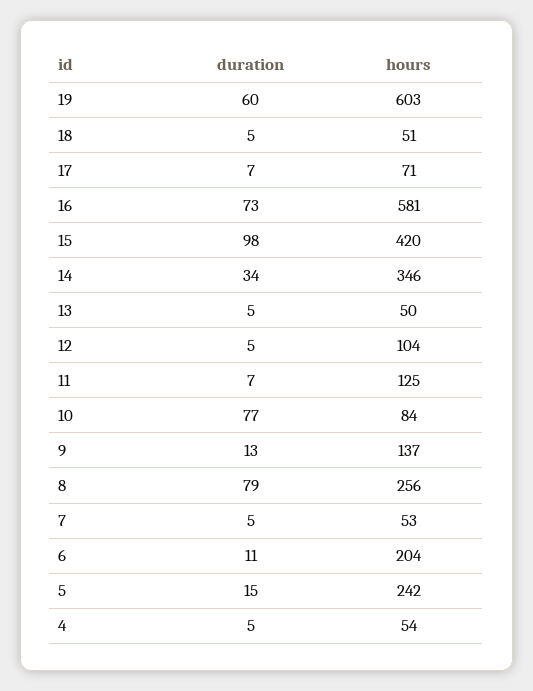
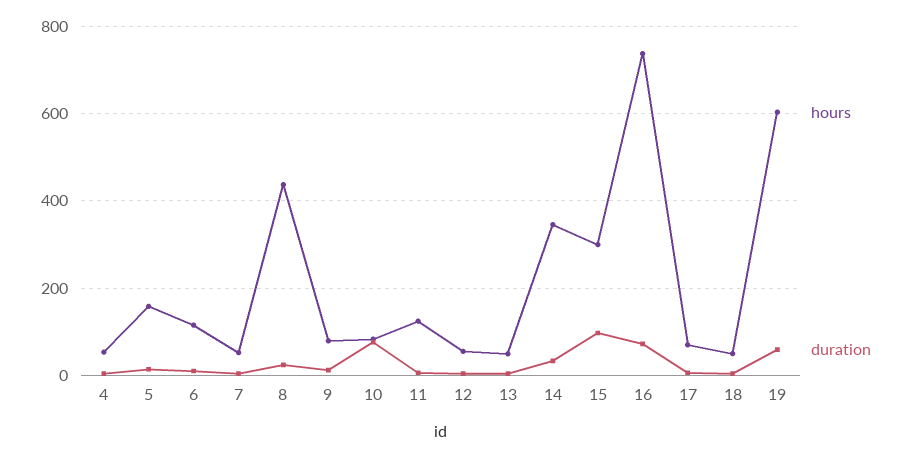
hours, 16: 581 -> 740
hours, 15: 420 -> 300
hours, 12: 104 -> 60
hours, 9: 137 -> 80
duration, 8: 79 -> 20
hours, 8: 256 -> 440
hours, 6: 204 -> 120
hours, 5: 242 -> 160

